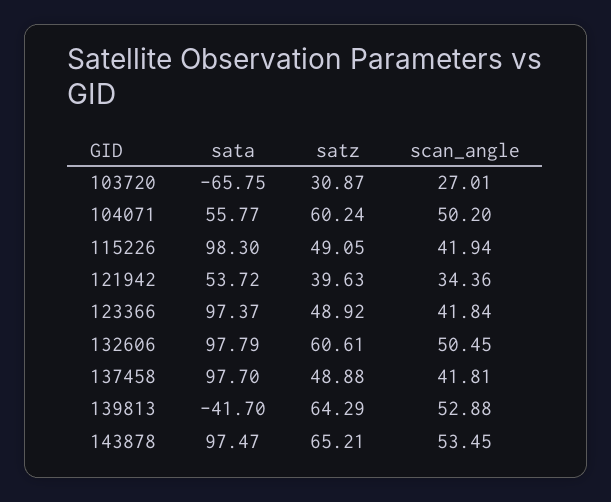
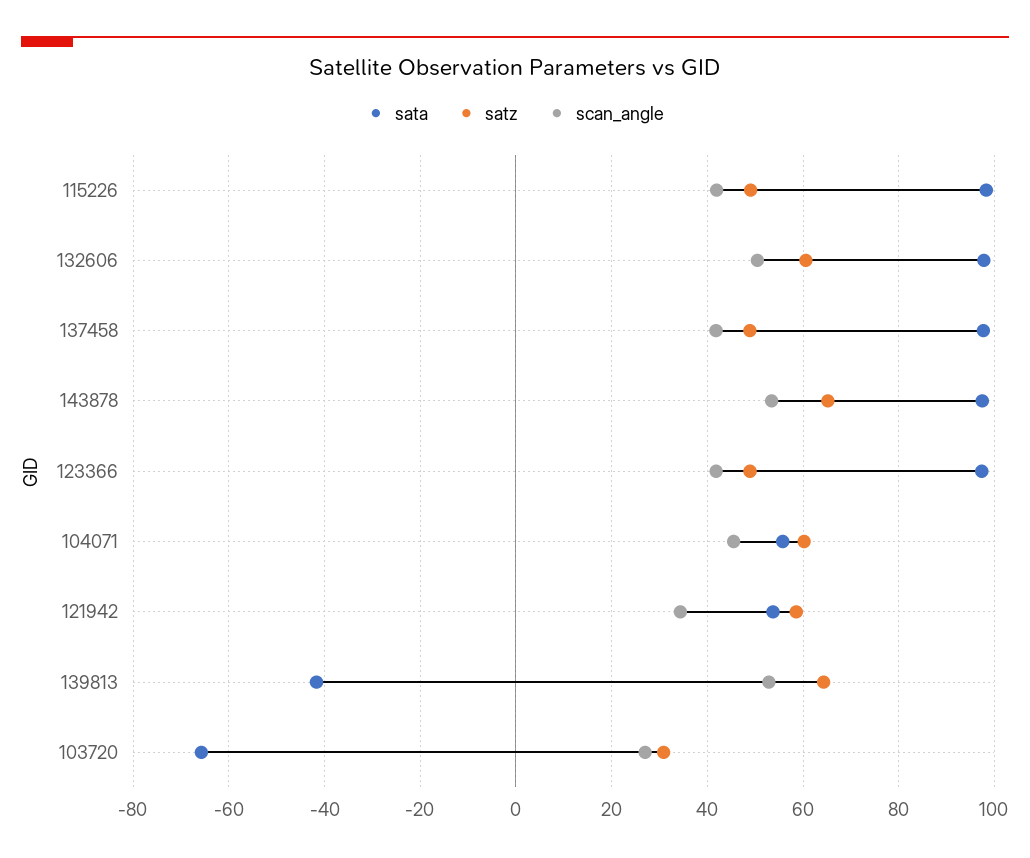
scan_angle, 104071: 50.2 -> 46
satz, 121942: 39.63 -> 58

